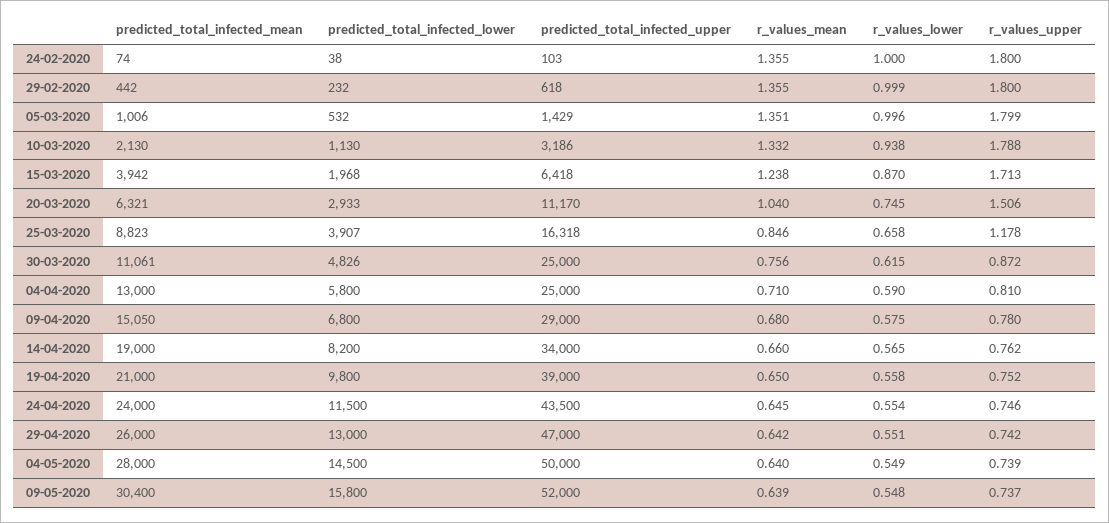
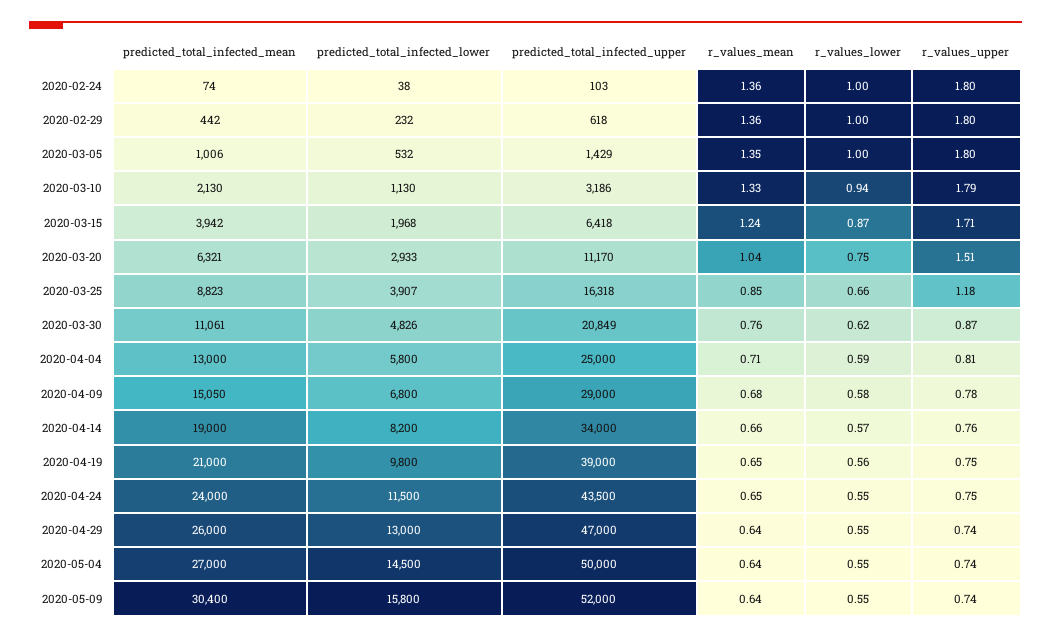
predicted_total_infected_upper, 30-03-2020: 25000 -> 20849
predicted_total_infected_mean, 04-05-2020: 28000 -> 27000

